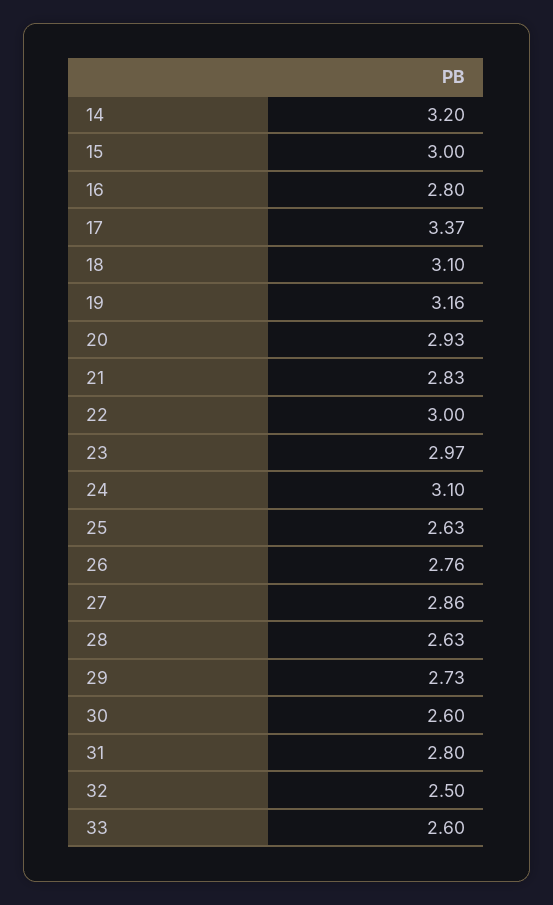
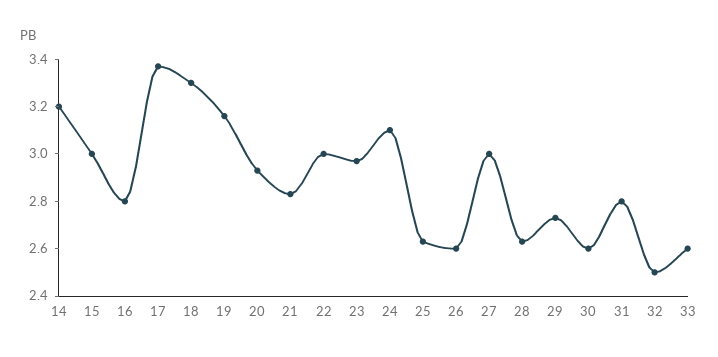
18: 3.1 -> 3.3
26: 2.76 -> 2.6
27: 2.86 -> 3

